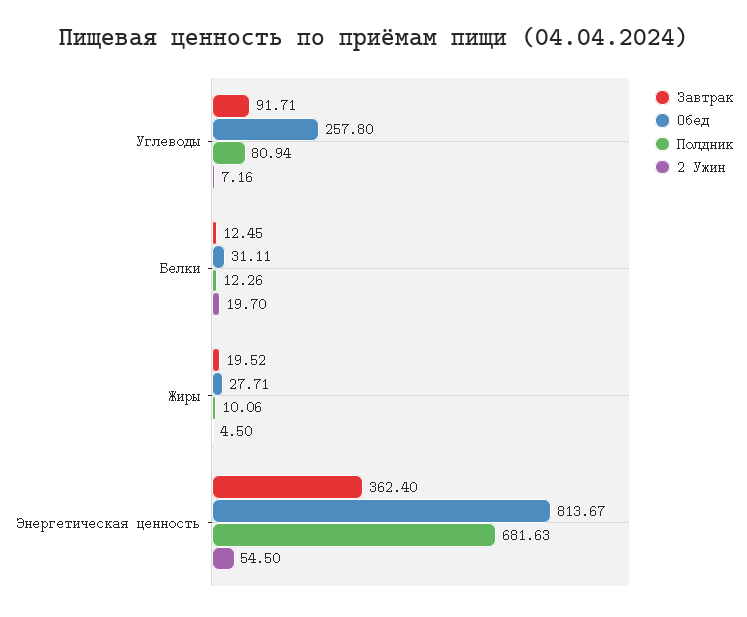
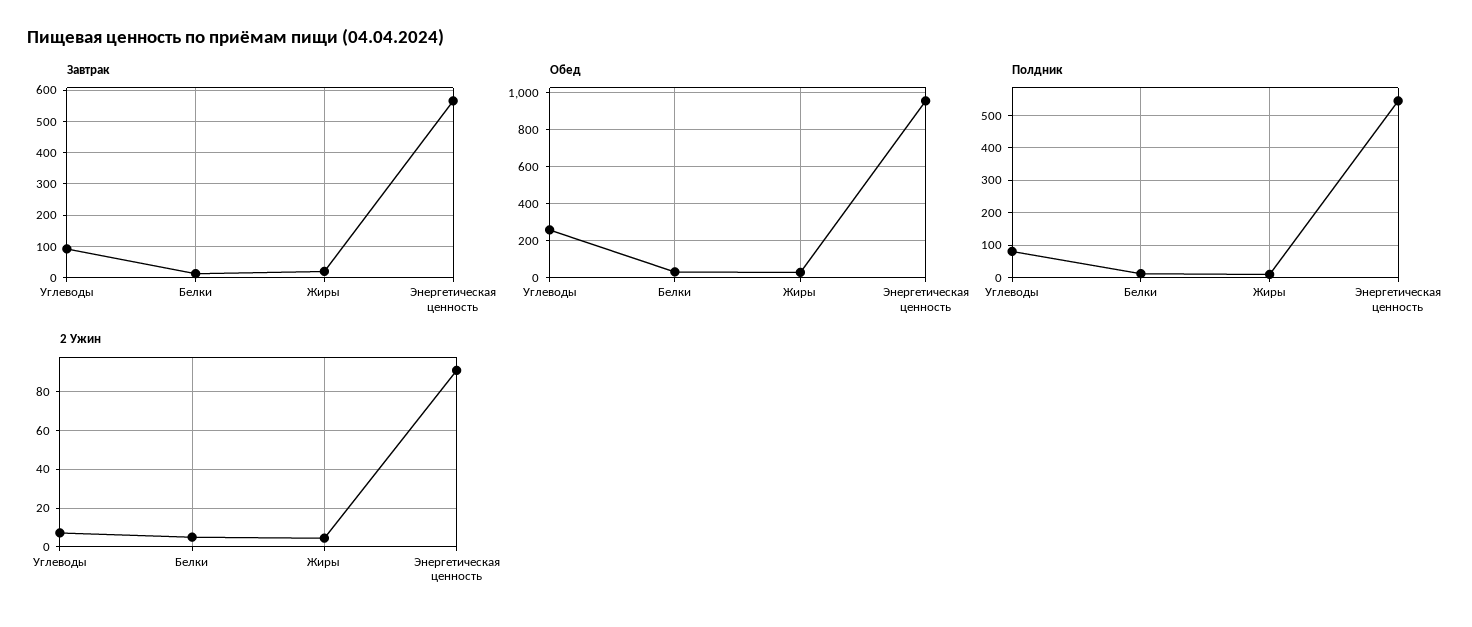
2 Ужин, Белки: 19.7 -> 5
Завтрак, Энергетическая ценность: 362.4 -> 560
Обед, Энергетическая ценность: 813.67 -> 950
Полдник, Энергетическая ценность: 681.63 -> 540
2 Ужин, Энергетическая ценность: 54.5 -> 90

